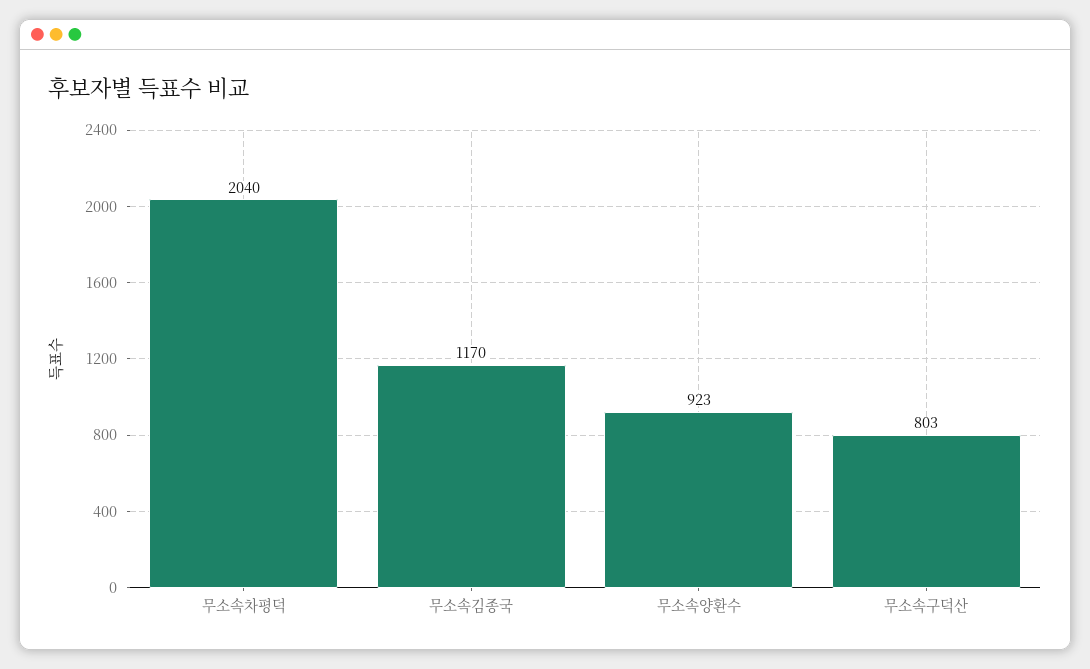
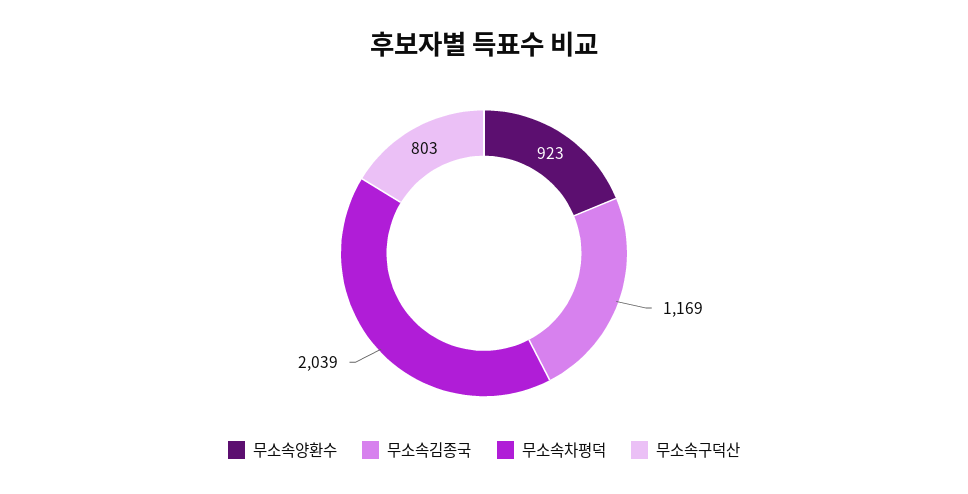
무소속차평덕: 2040 -> 2039
무소속김종국: 1170 -> 1169

